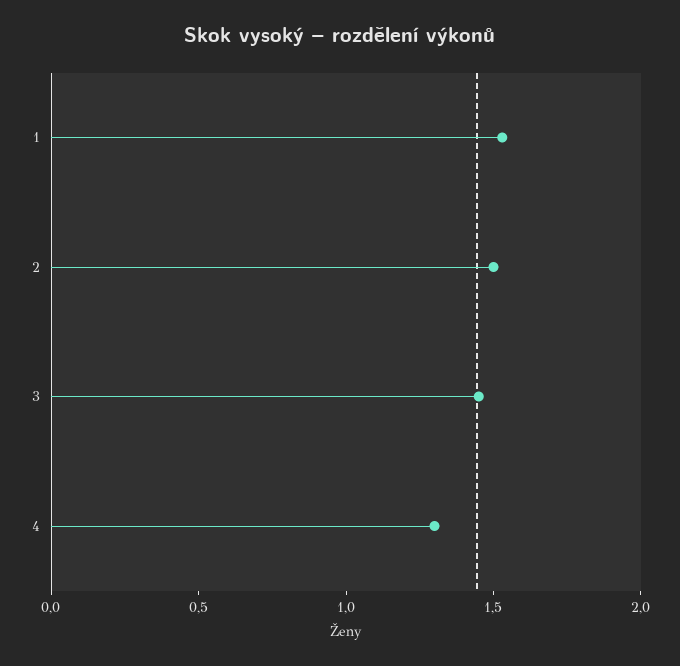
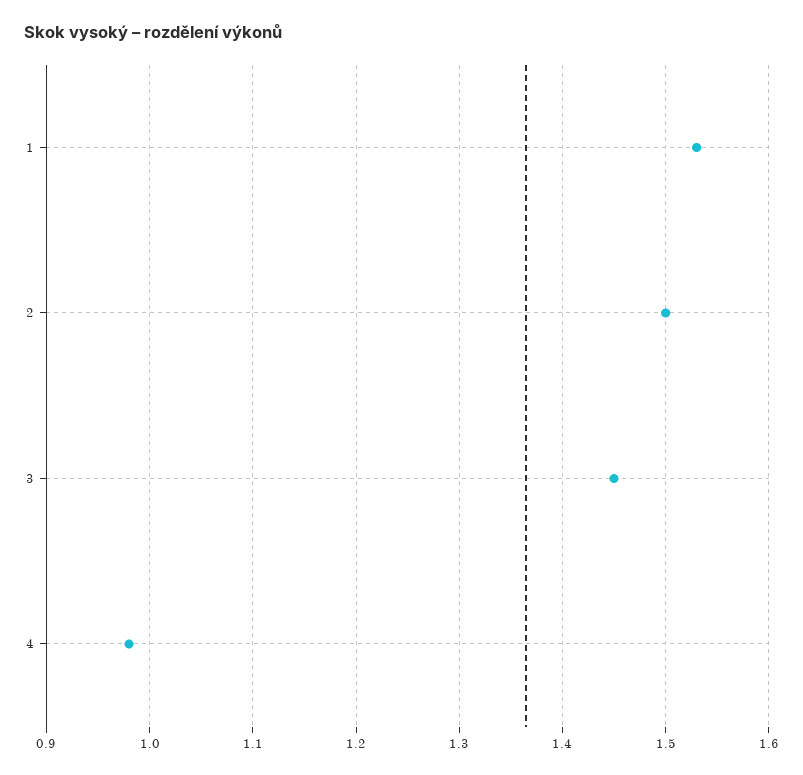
4: 1.3 -> 0.98

